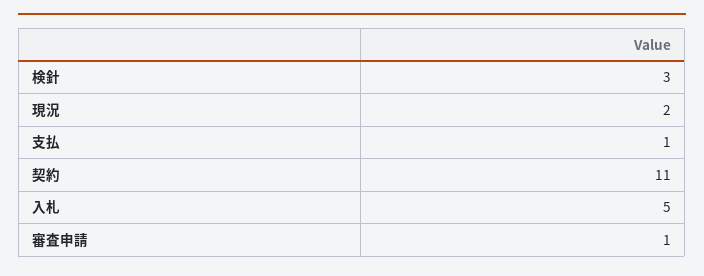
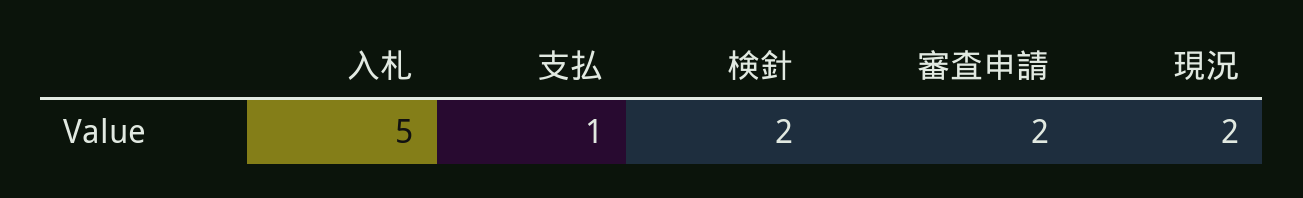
検針: 3 -> 2
契約: 11 -> none
審査申請: 1 -> 2

